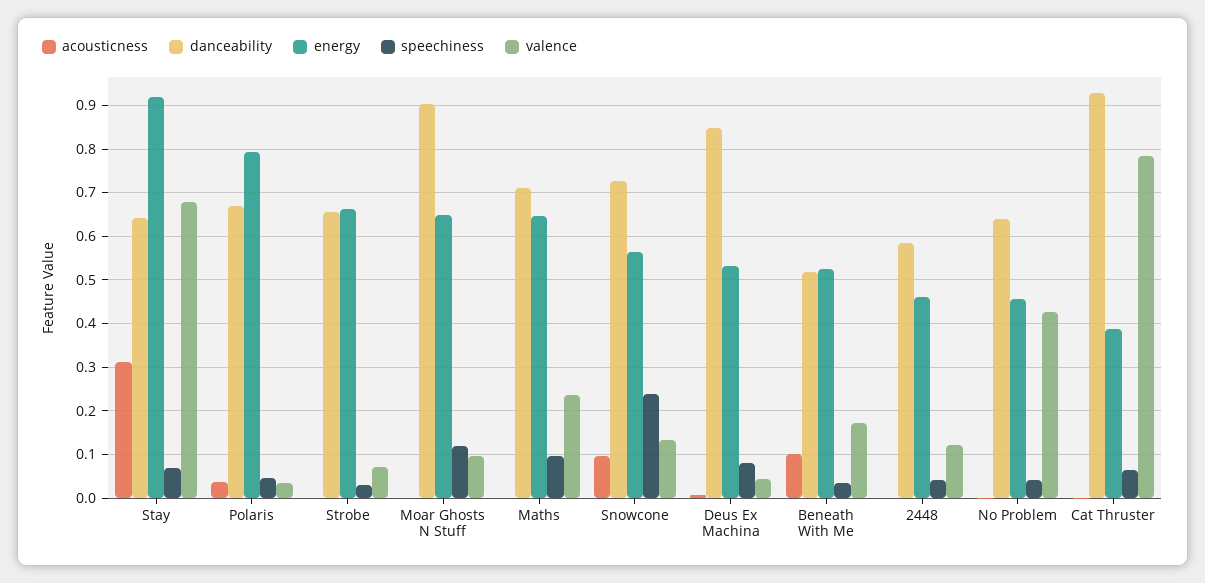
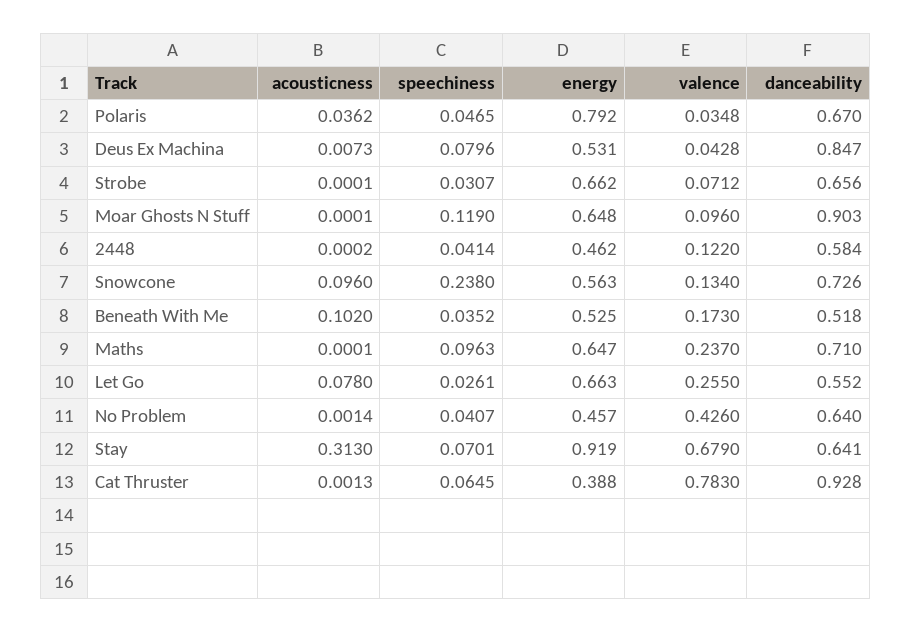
acousticness, Let Go: none -> 0.078
speechiness, Let Go: none -> 0.0261
energy, Let Go: none -> 0.663
valence, Let Go: none -> 0.255
danceability, Let Go: none -> 0.552

